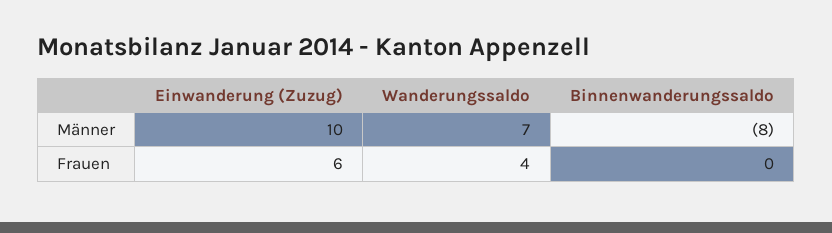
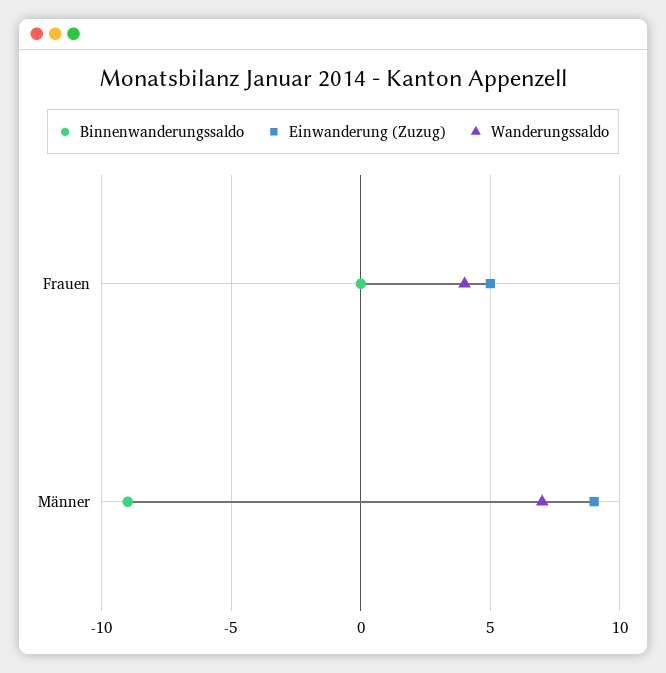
Einwanderung (Zuzug), Männer: 10 -> 9
Binnenwanderungssaldo, Männer: -8 -> -9
Einwanderung (Zuzug), Frauen: 6 -> 5

